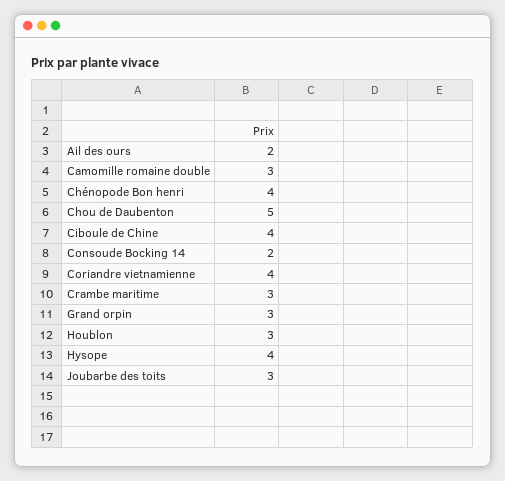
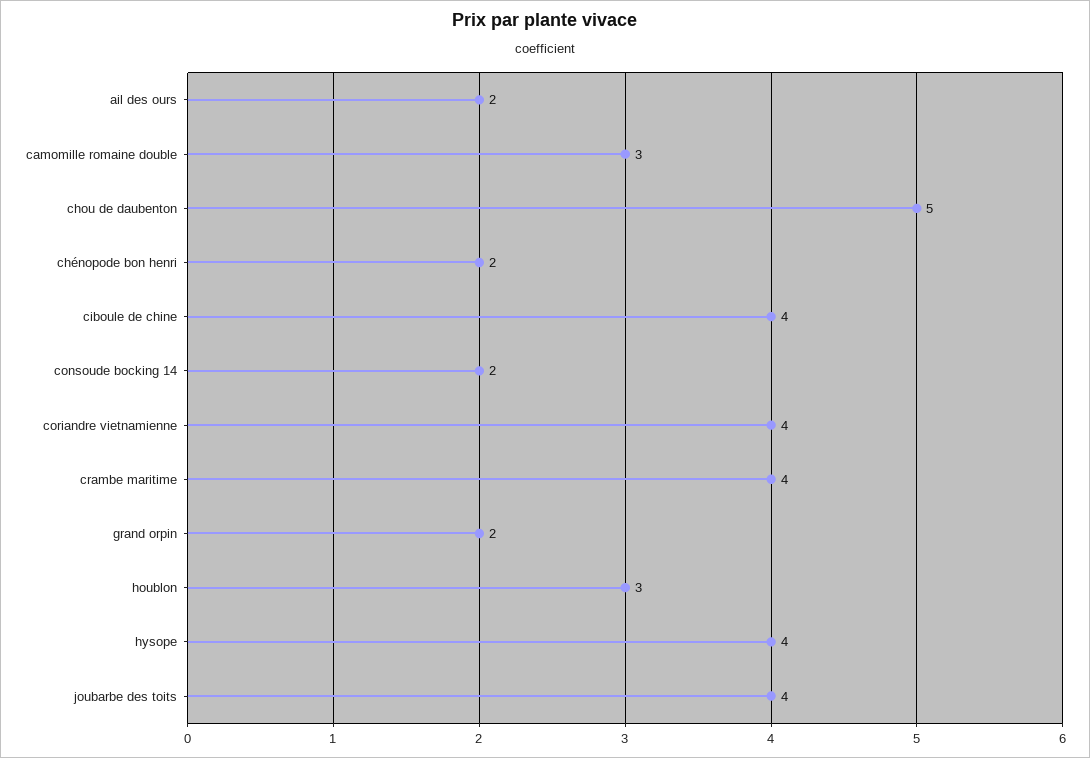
Chénopode Bon henri: 4 -> 2
Crambe maritime: 3 -> 4
Grand orpin: 3 -> 2
Joubarbe des toits: 3 -> 4

